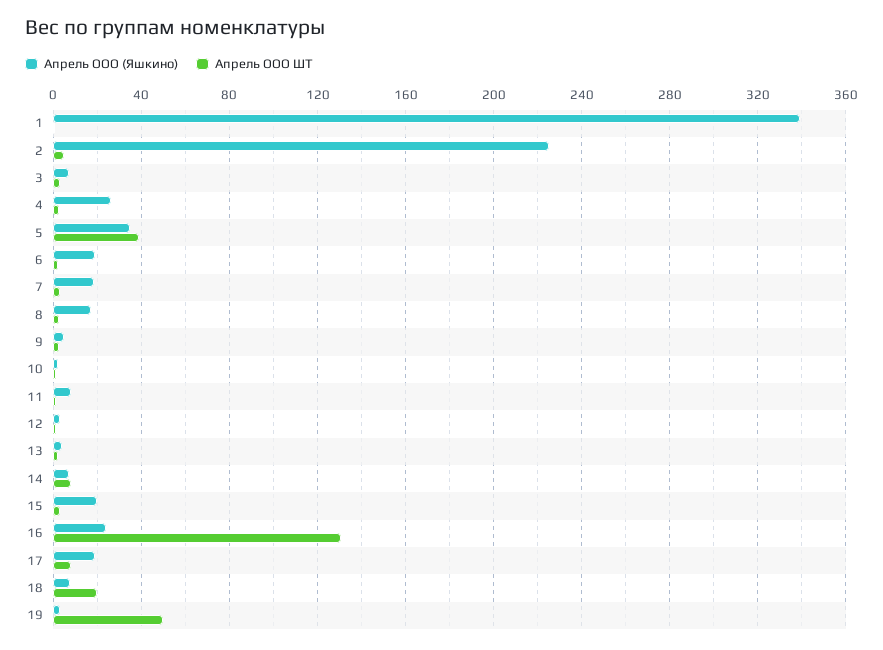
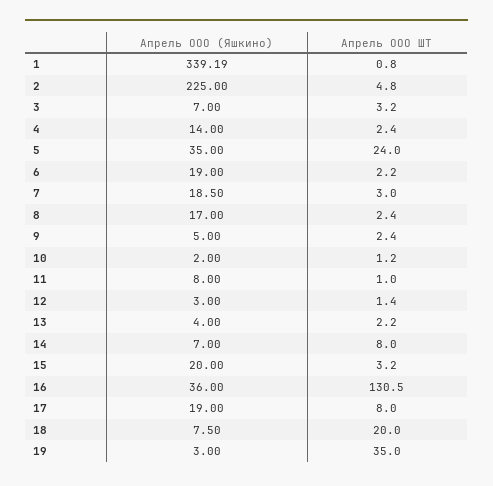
Апрель ООО (Яшкино), 4: 25 -> 14
Апрель ООО ШТ, 5: 40 -> 24
Апрель ООО (Яшкино), 16: 25 -> 36
Апрель ООО ШТ, 19: 50 -> 35

